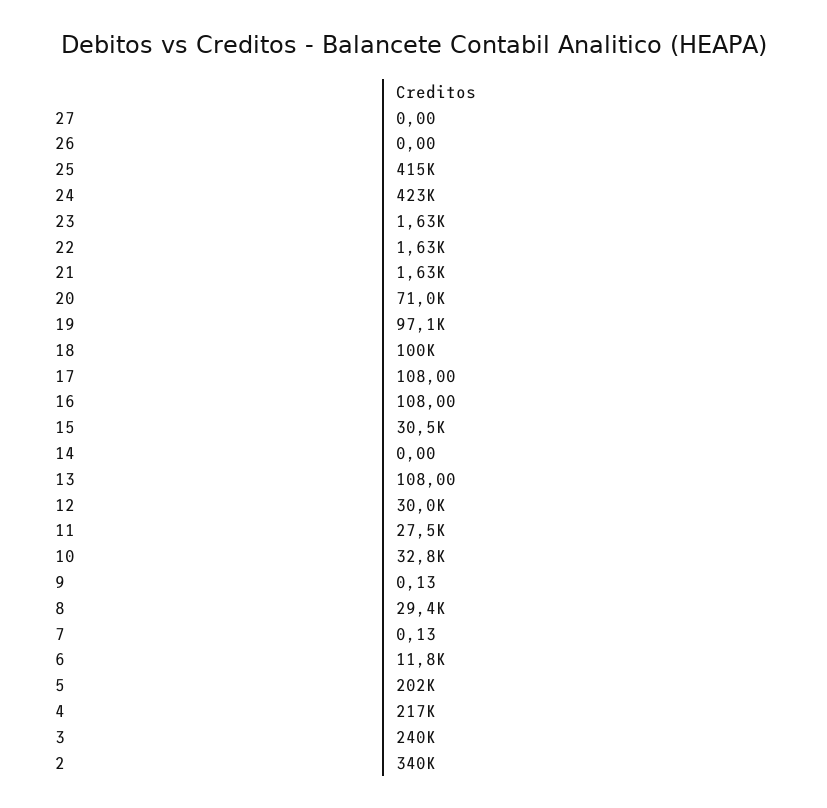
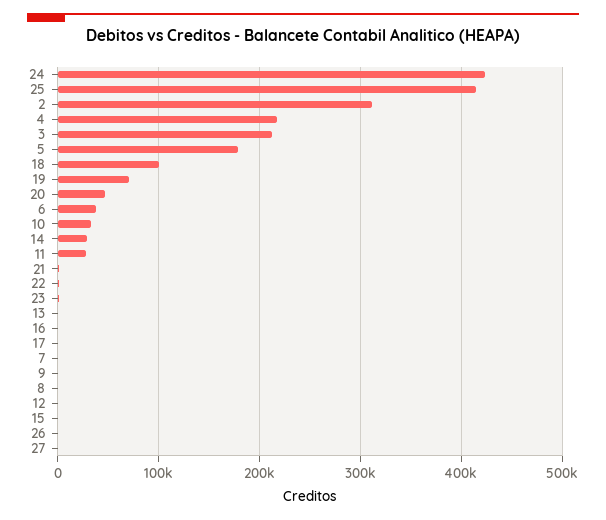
20: 71000 -> 50000
19: 97100 -> 70000
15: 30500 -> 0
14: 0 -> 30000
12: 30000 -> 0
8: 29400 -> 0
6: 11800 -> 40000
5: 202000 -> 180000
3: 240000 -> 210000
2: 340000 -> 310000

